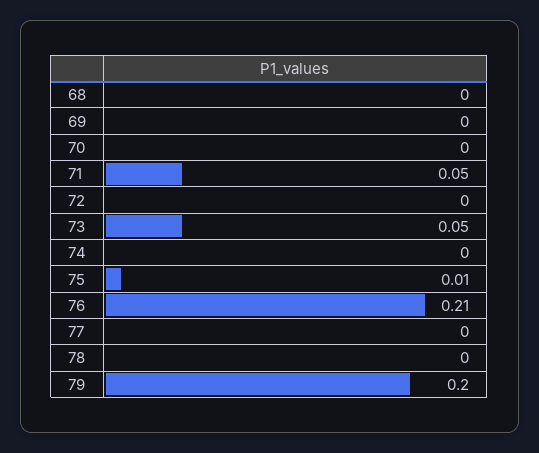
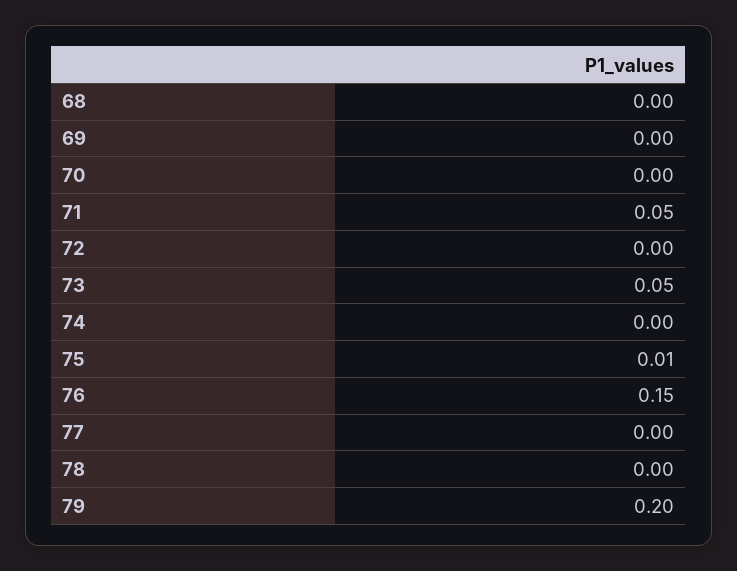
76: 0.21 -> 0.15

